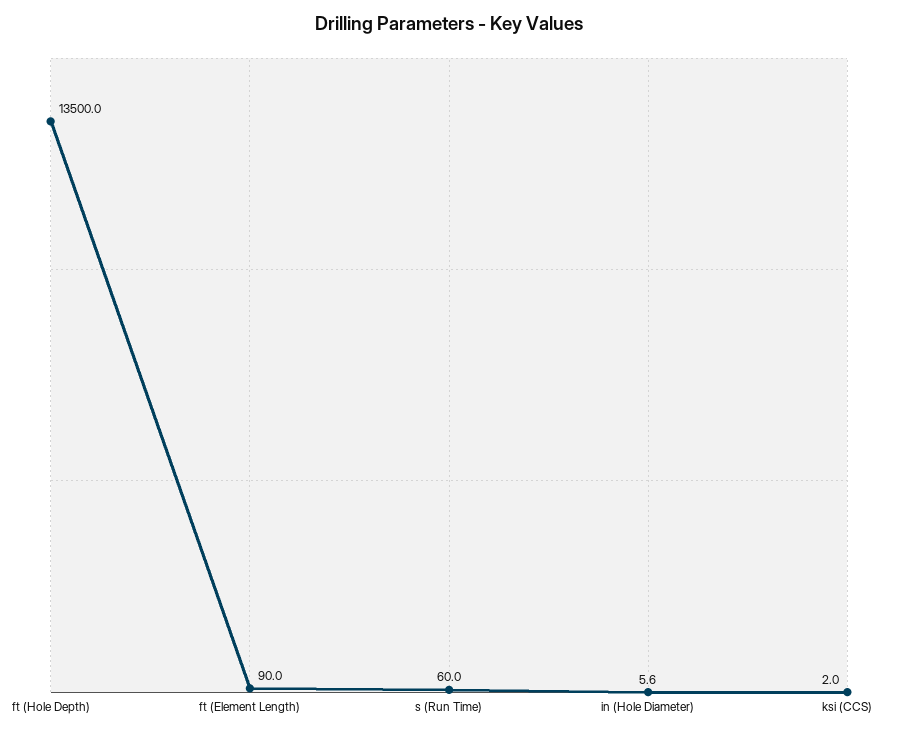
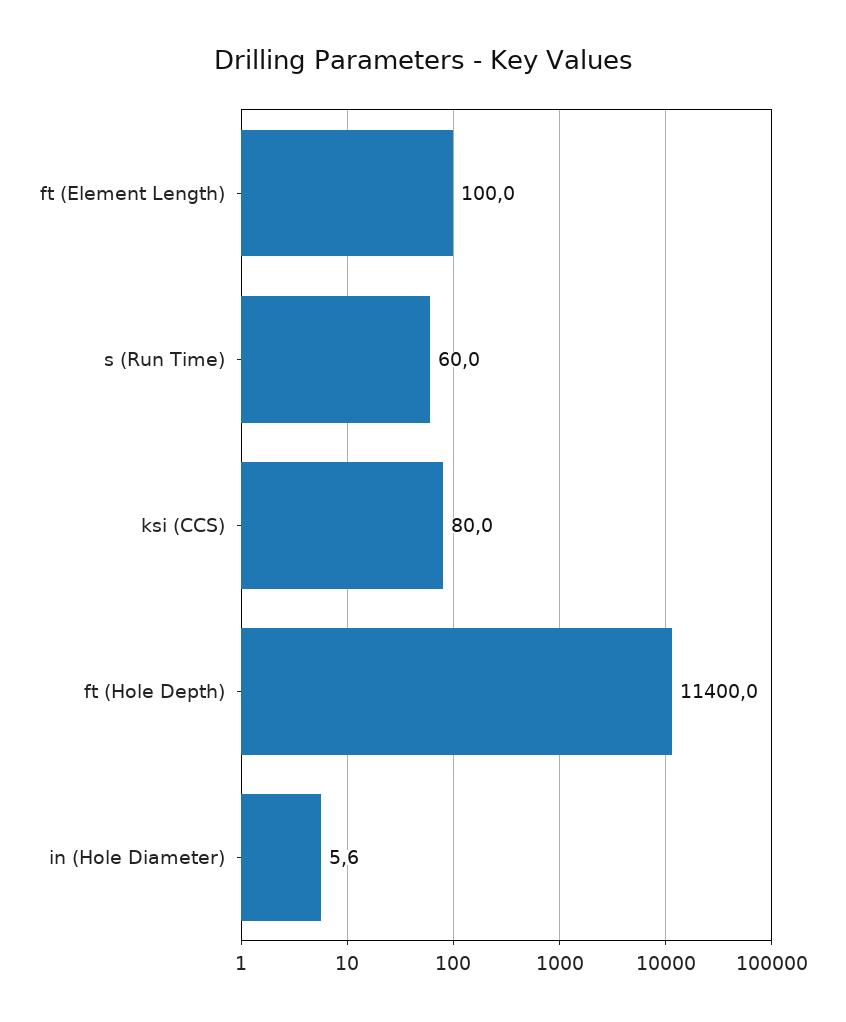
ft (Hole Depth): 13500 -> 11400
ft (Element Length): 90 -> 100
ksi (CCS): 2 -> 80

